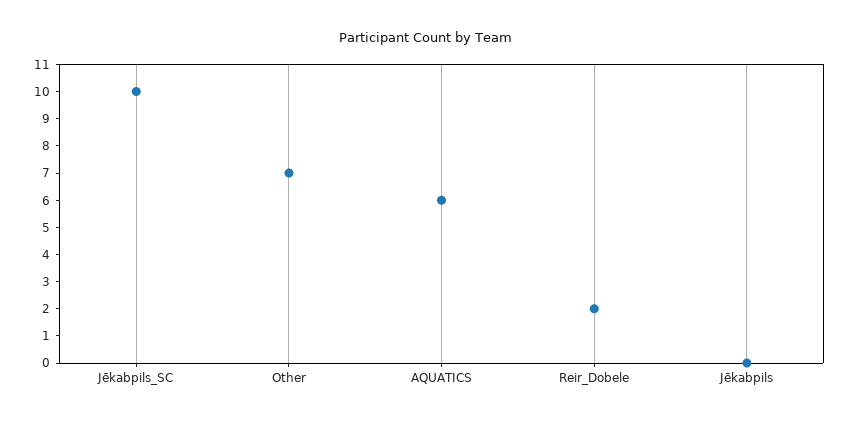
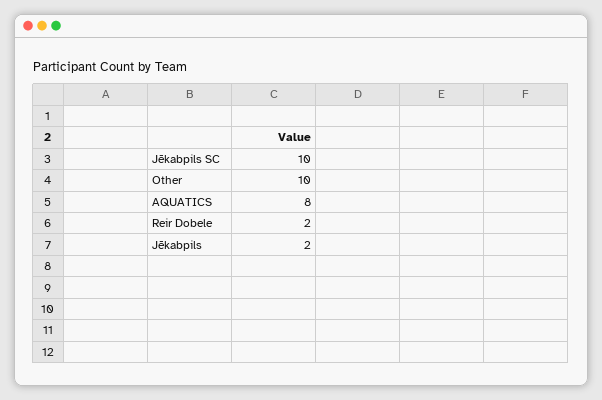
Other: 7 -> 10
AQUATICS: 6 -> 8
Jēkabpils: 0 -> 2

